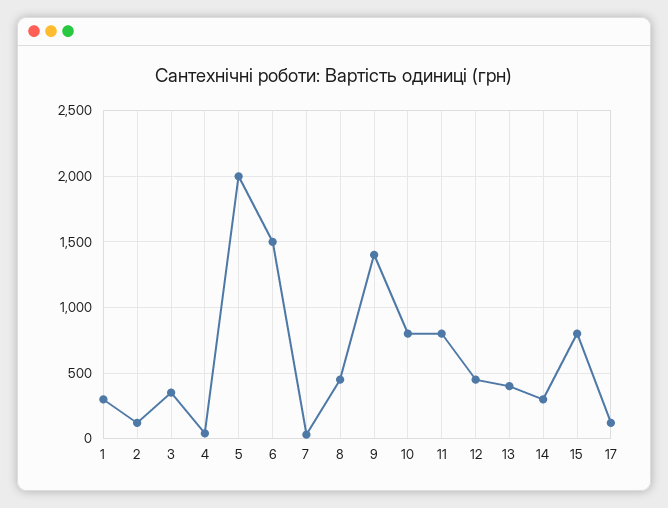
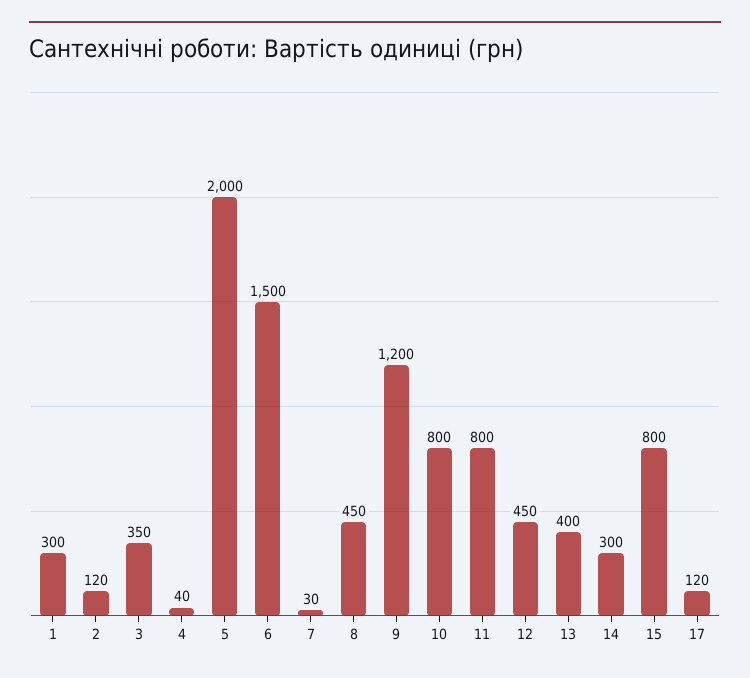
9: 1400 -> 1200

